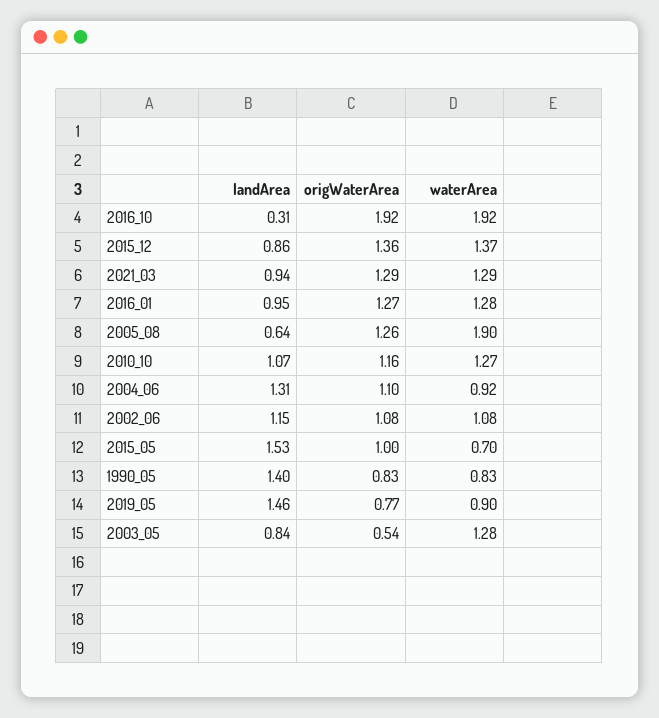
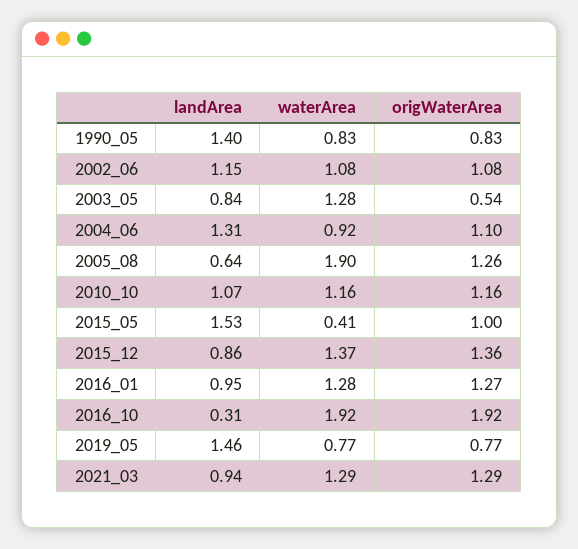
waterArea, 2010_10: 1.27 -> 1.16
waterArea, 2015_05: 0.7 -> 0.41
waterArea, 2019_05: 0.9 -> 0.77

